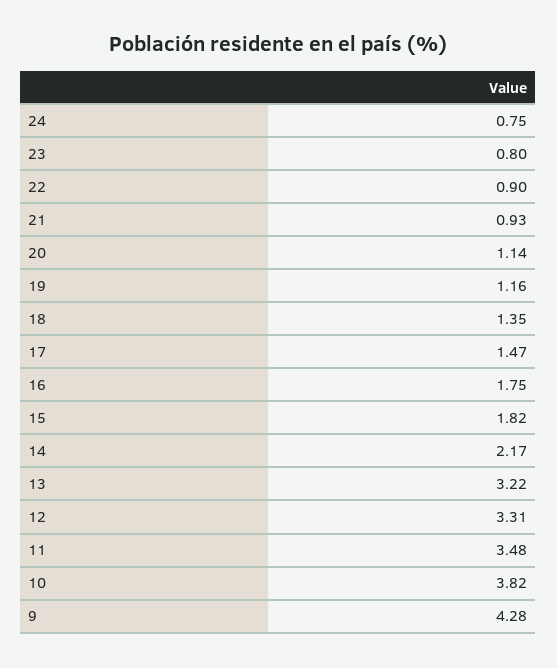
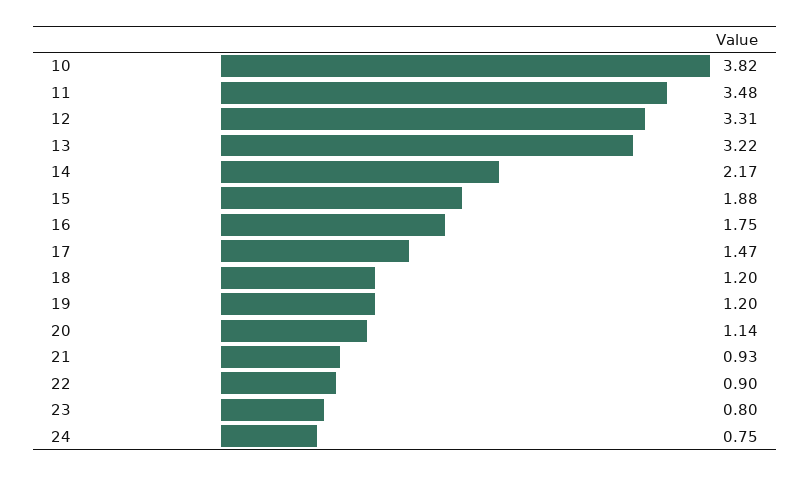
19: 1.16 -> 1.2
18: 1.35 -> 1.2
15: 1.82 -> 1.88
9: 4.28 -> none

